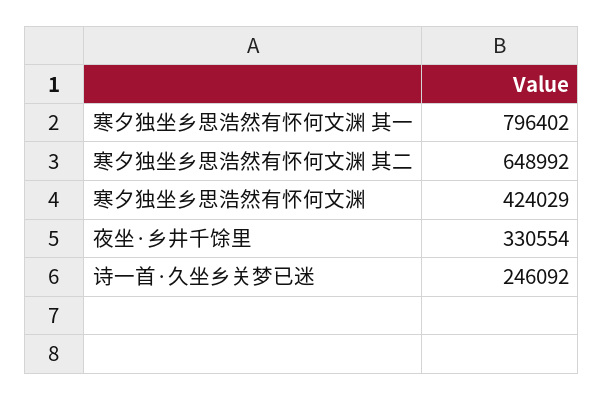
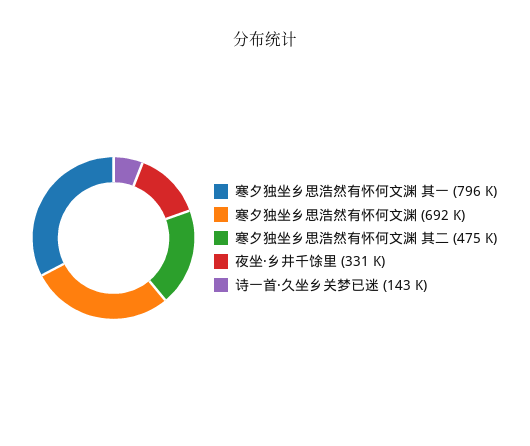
寒夕独坐乡思浩然有怀何文渊 其二: 648992 -> 475000
寒夕独坐乡思浩然有怀何文渊: 424029 -> 692000
诗一首·久坐乡关梦已迷: 246092 -> 143000

